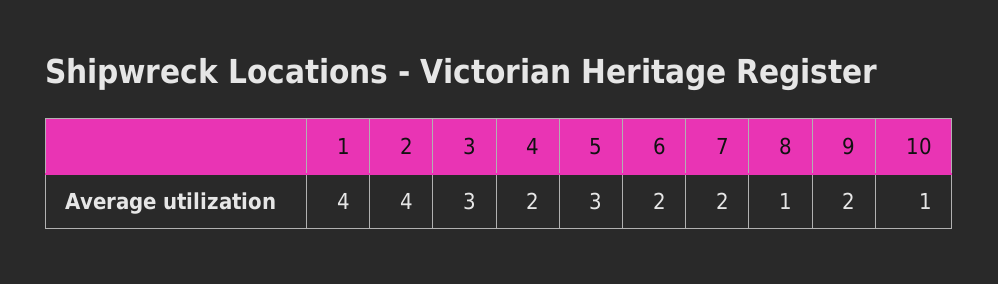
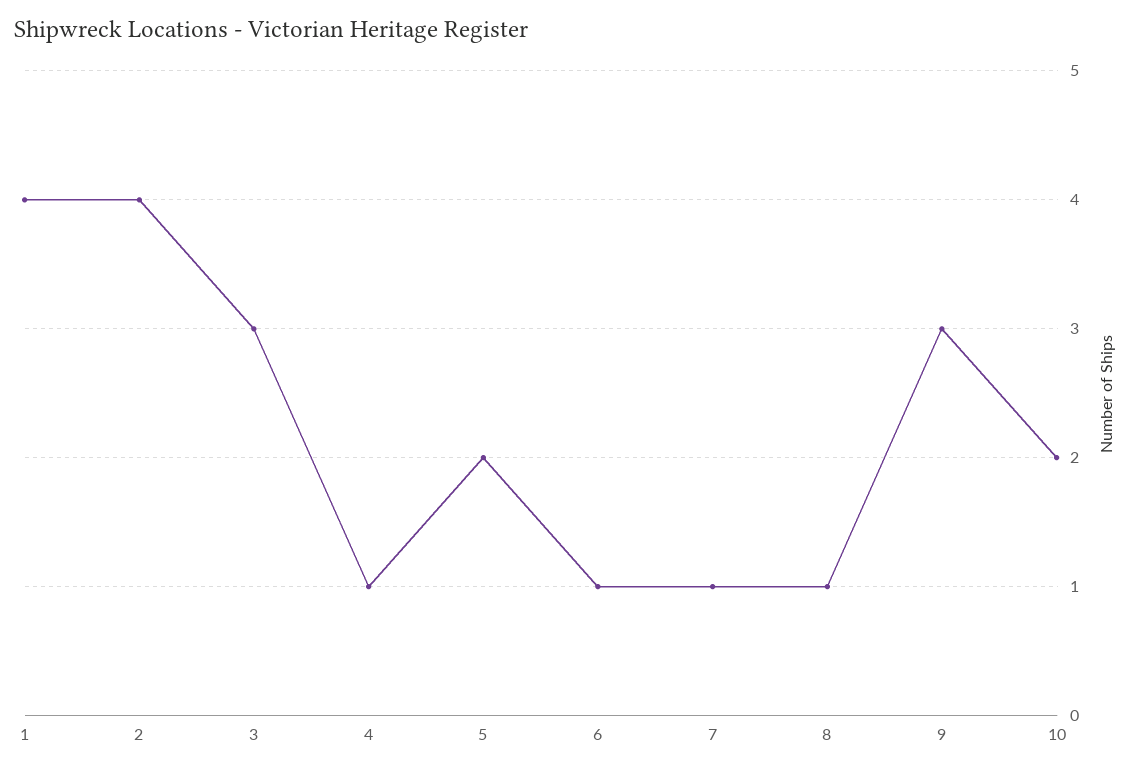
4: 2 -> 1
5: 3 -> 2
6: 2 -> 1
7: 2 -> 1
9: 2 -> 3
10: 1 -> 2

